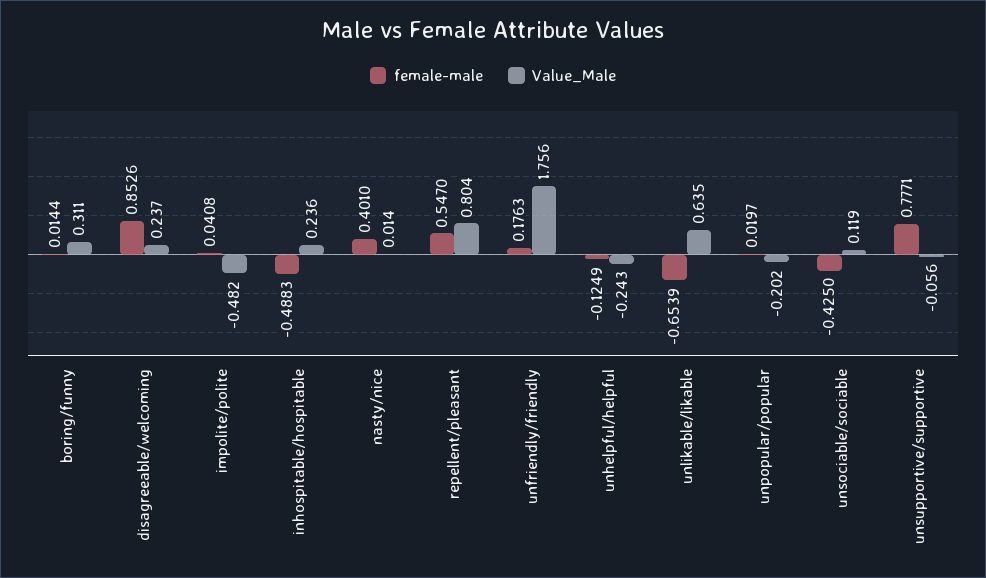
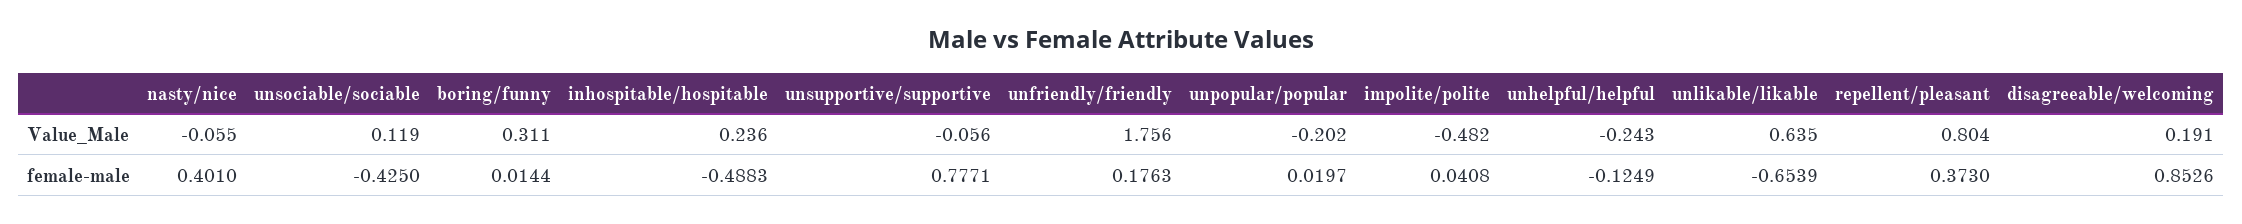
Value_Male, disagreeable/welcoming: 0.237 -> 0.191
Value_Male, nasty/nice: 0.014 -> -0.055
female-male, repellent/pleasant: 0.547 -> 0.373

